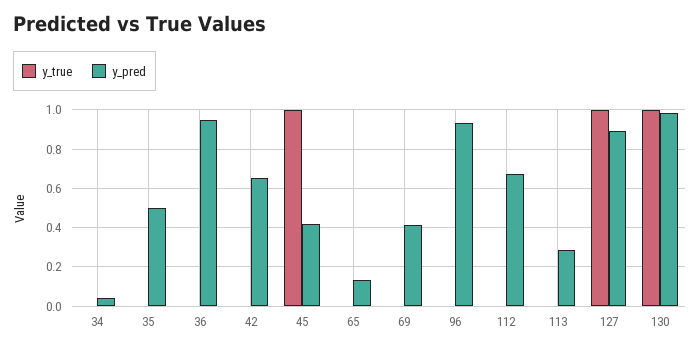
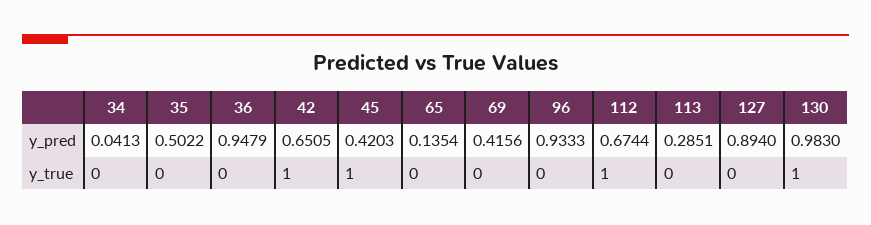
y_true, 42: 0 -> 1
y_true, 112: 0 -> 1
y_true, 127: 1 -> 0

